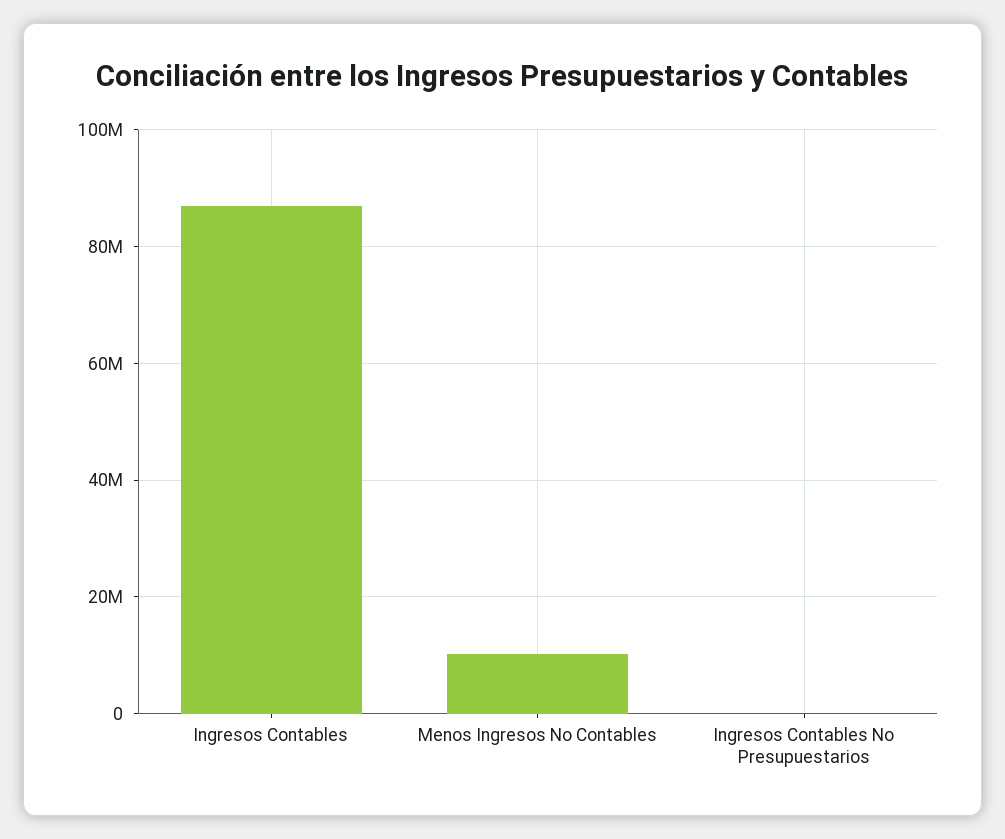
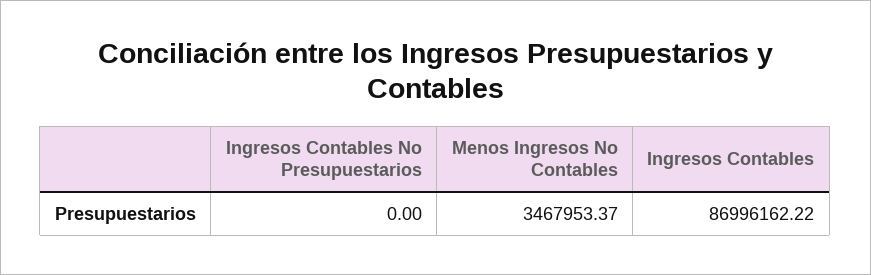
Menos Ingresos No Contables: 10000000 -> 3467953.37

